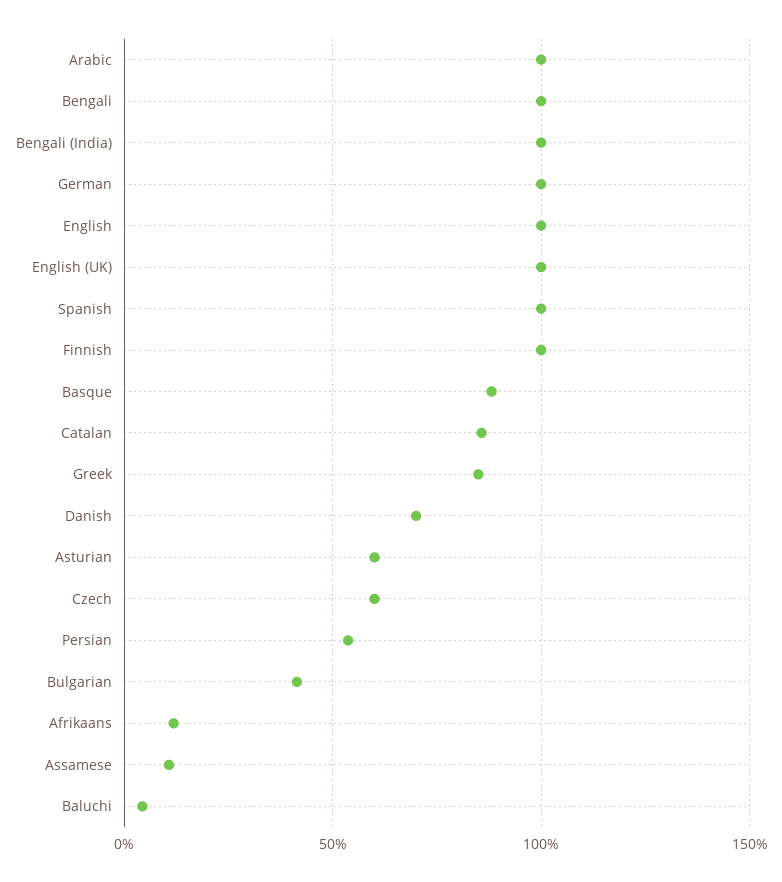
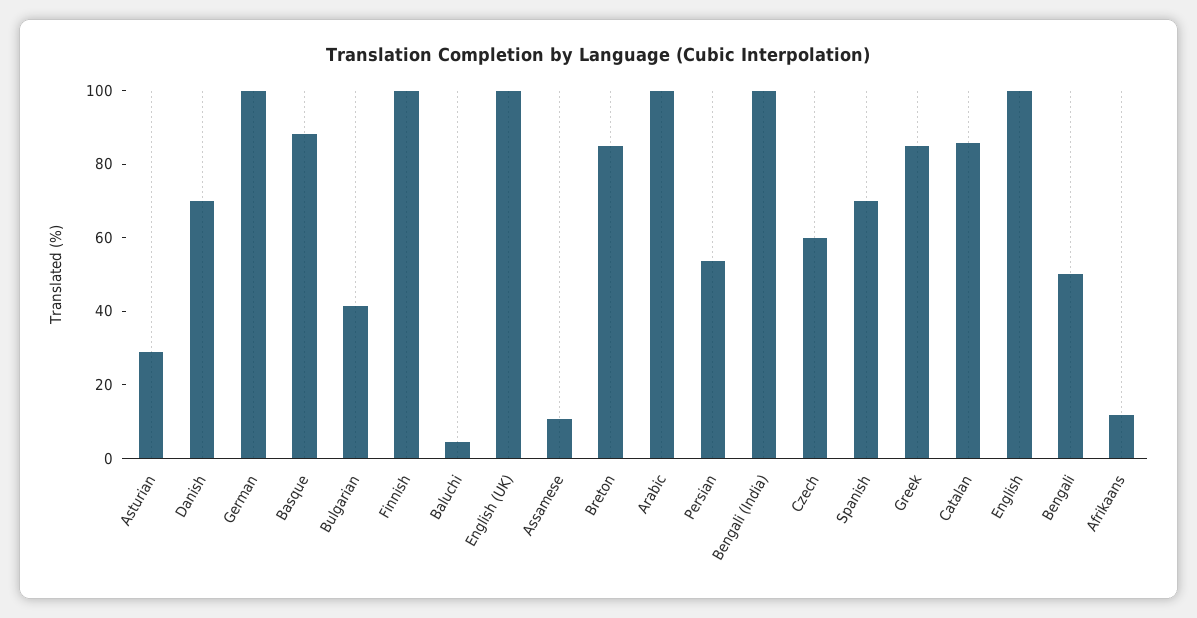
Bengali: 100 -> 50
Spanish: 100 -> 70
Asturian: 60 -> 30
Breton: none -> 85

